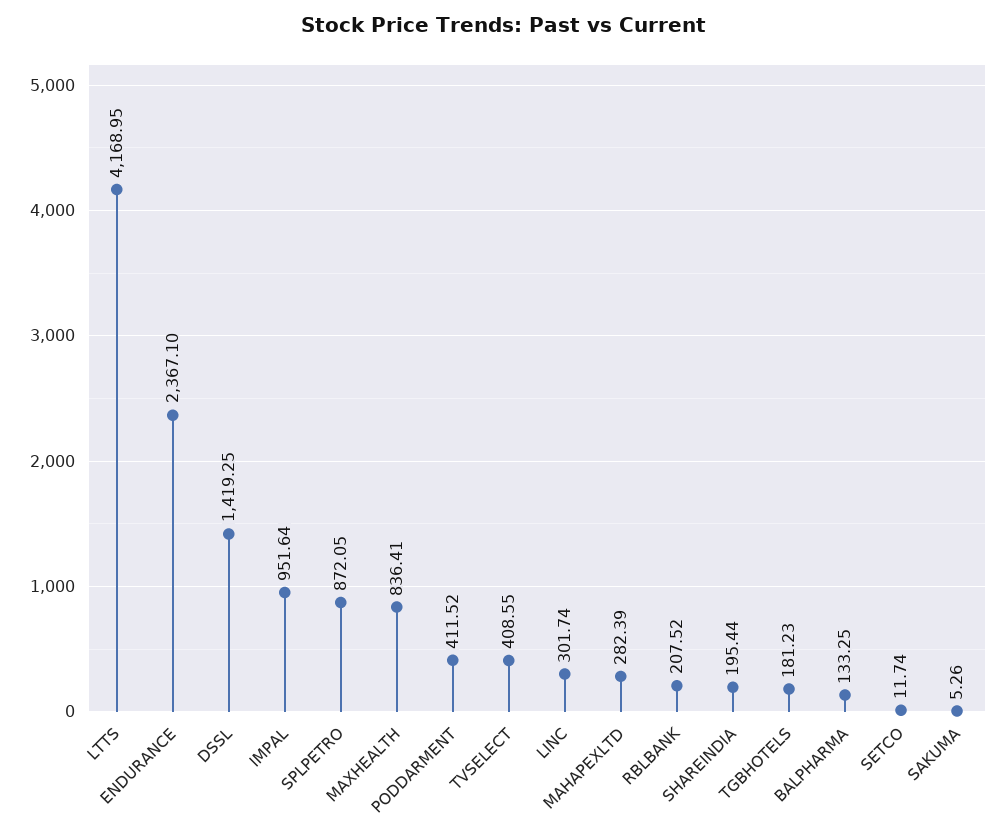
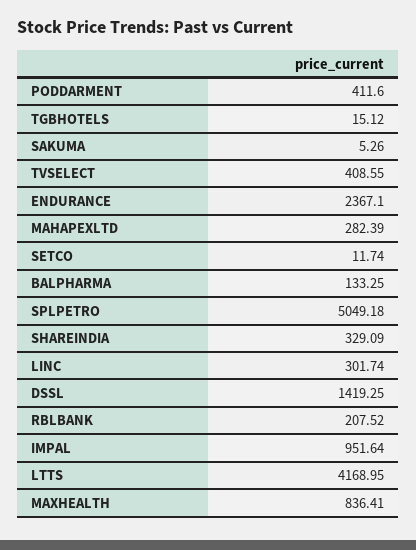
SPLPETRO: 872.05 -> 5049.18
PODDARMENT: 411.52 -> 411.6
SHAREINDIA: 195.44 -> 329.09
TGBHOTELS: 181.23 -> 15.12

